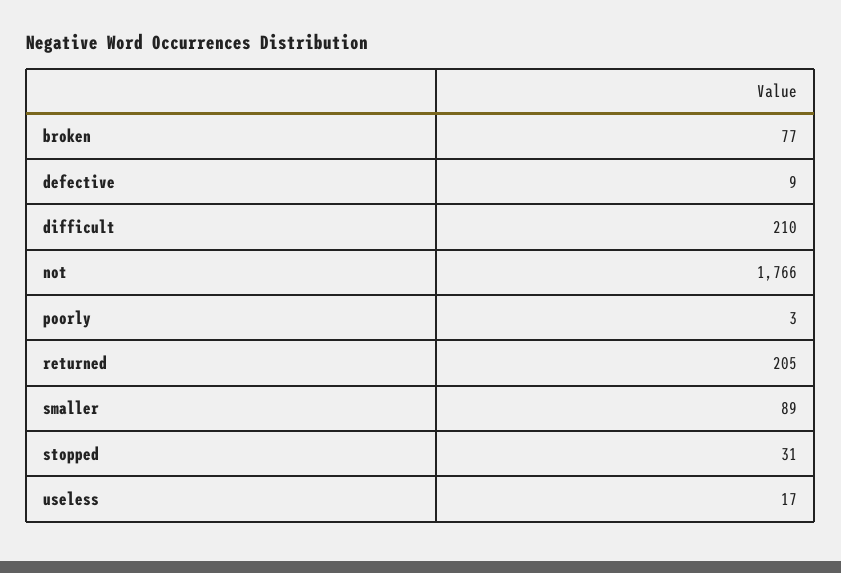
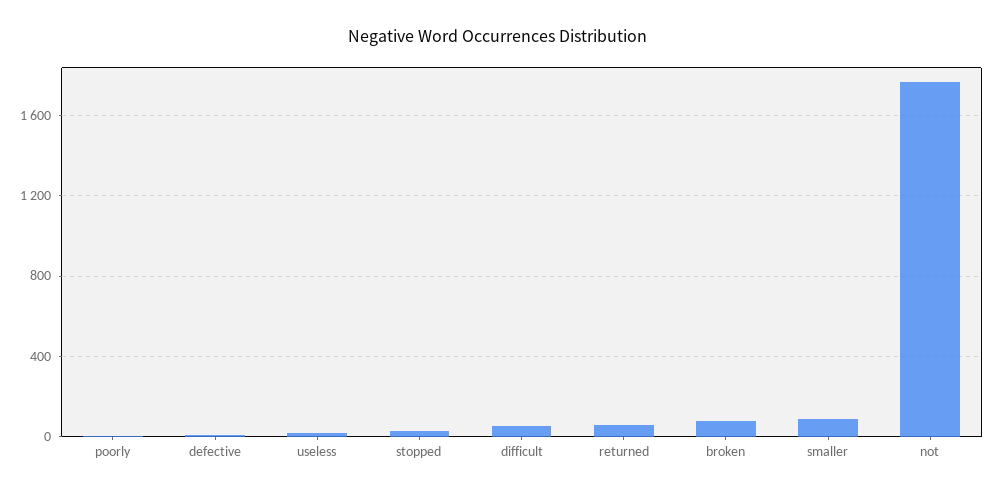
difficult: 210 -> 50
returned: 205 -> 50

